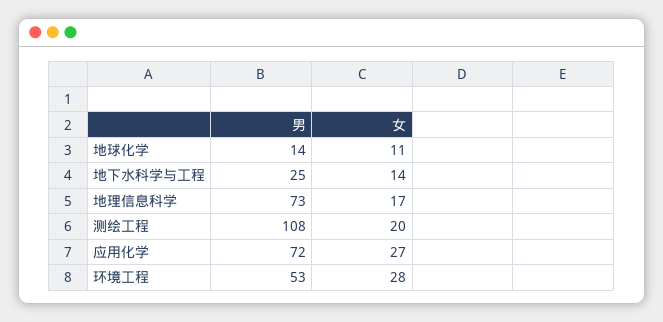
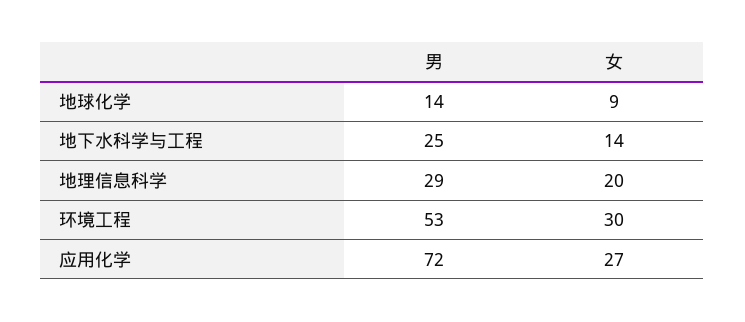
女, 地球化学: 11 -> 9
男, 地理信息科学: 73 -> 29
女, 地理信息科学: 17 -> 20
男, 测绘工程: 108 -> none
女, 测绘工程: 20 -> none
女, 环境工程: 28 -> 30

